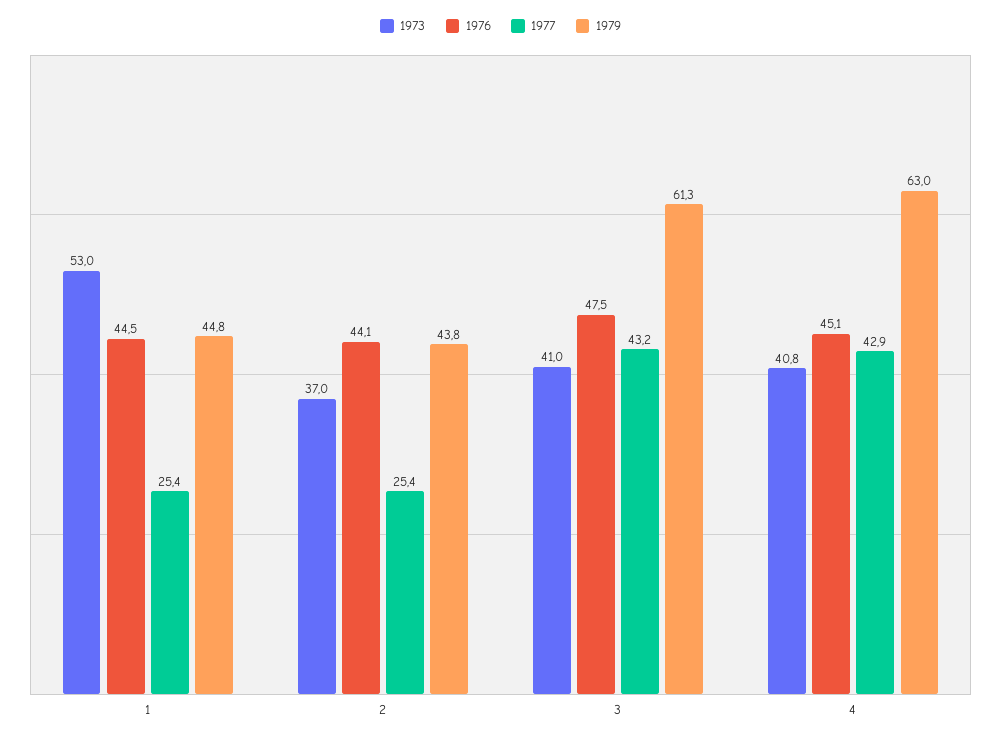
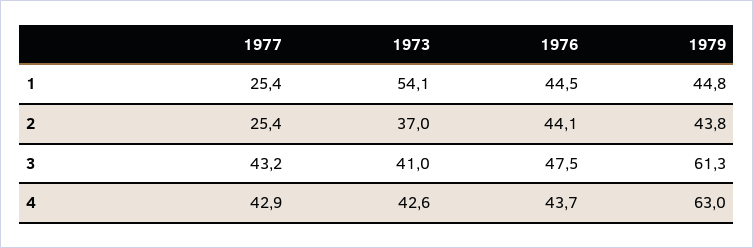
1973, 1: 53 -> 54.1
1973, 4: 40.8 -> 42.6
1976, 4: 45.1 -> 43.7

